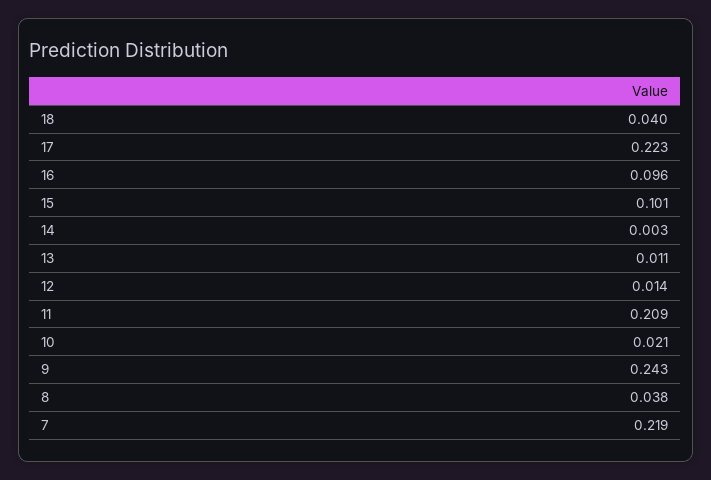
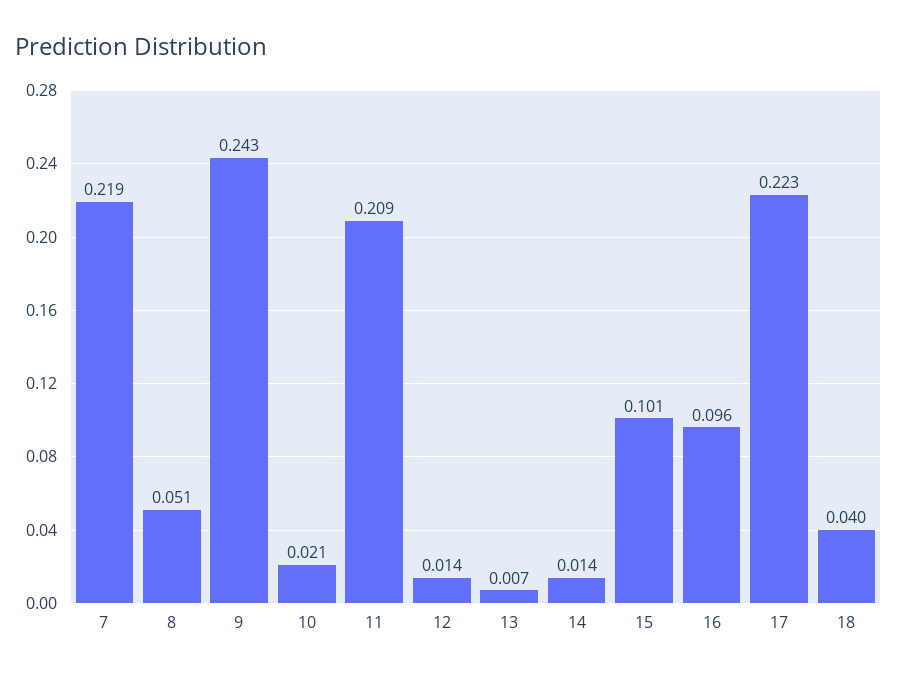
14: 0.003 -> 0.014
13: 0.011 -> 0.007
8: 0.038 -> 0.051

